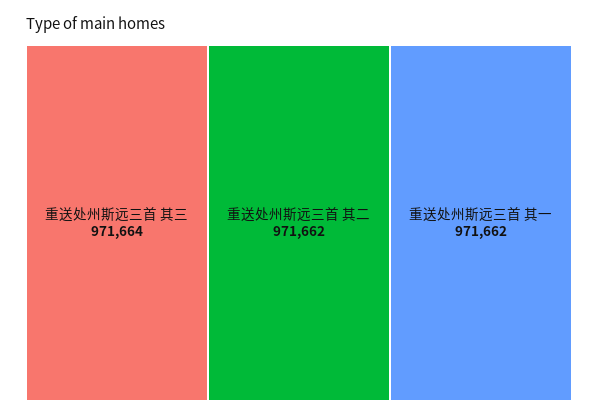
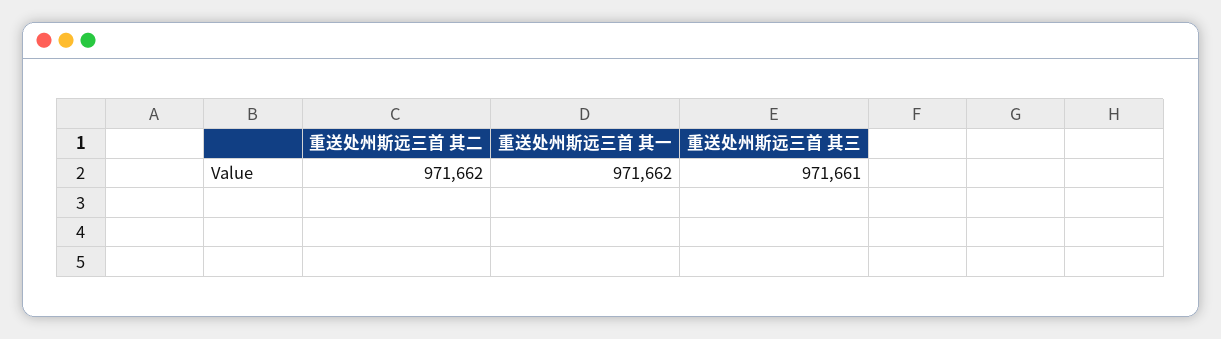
重送处州斯远三首 其三: 971664 -> 971661

